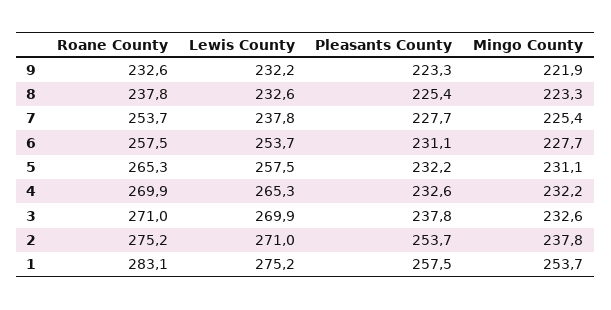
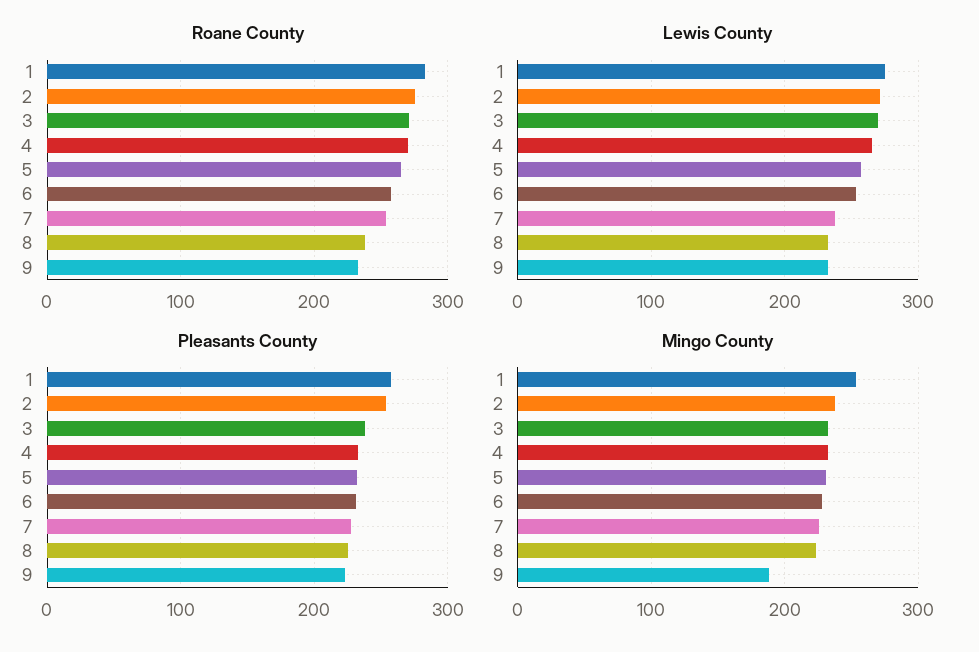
Mingo County, 9: 221.9 -> 190

